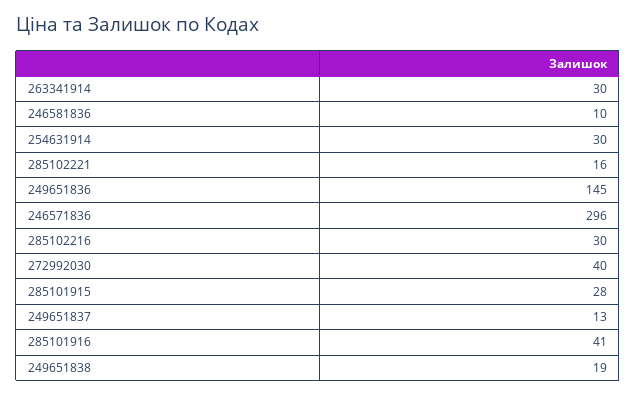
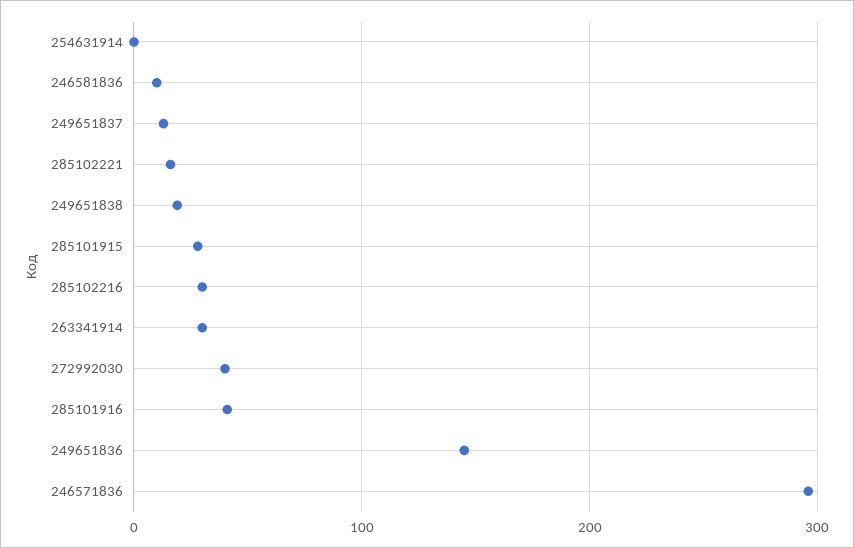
254631914: 30 -> 0

